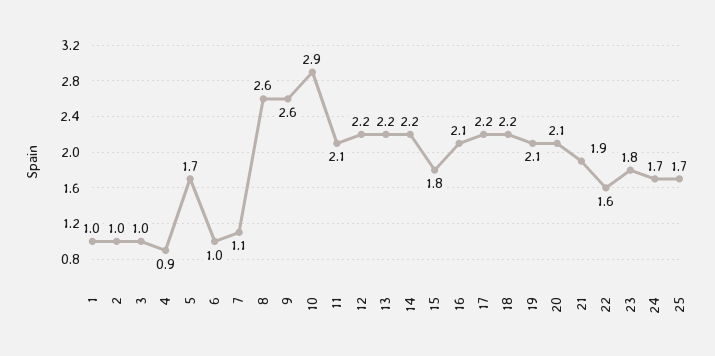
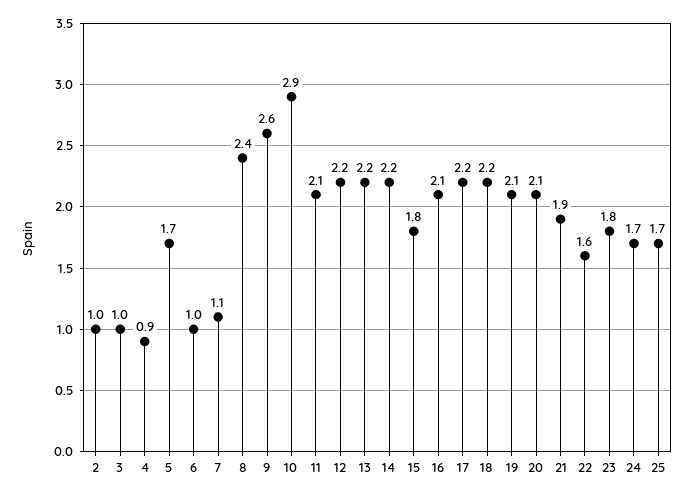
1: 1 -> none
8: 2.6 -> 2.4

